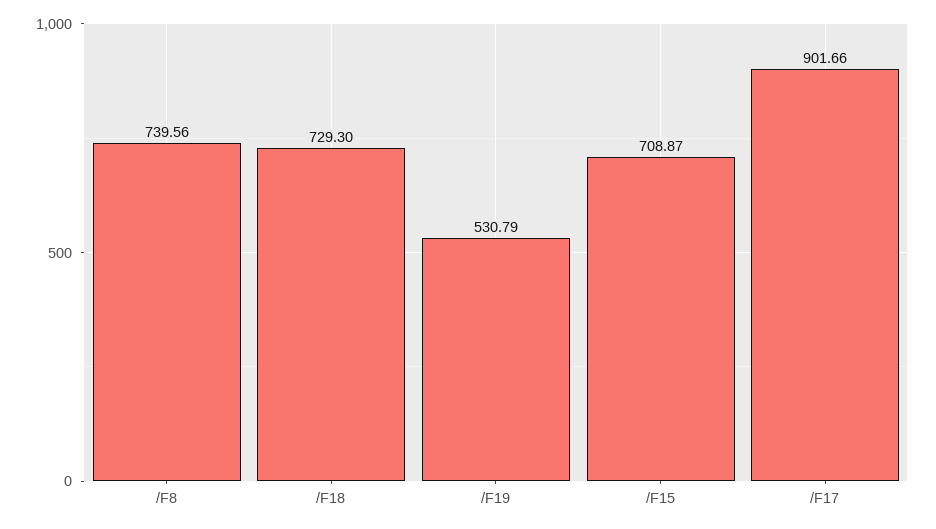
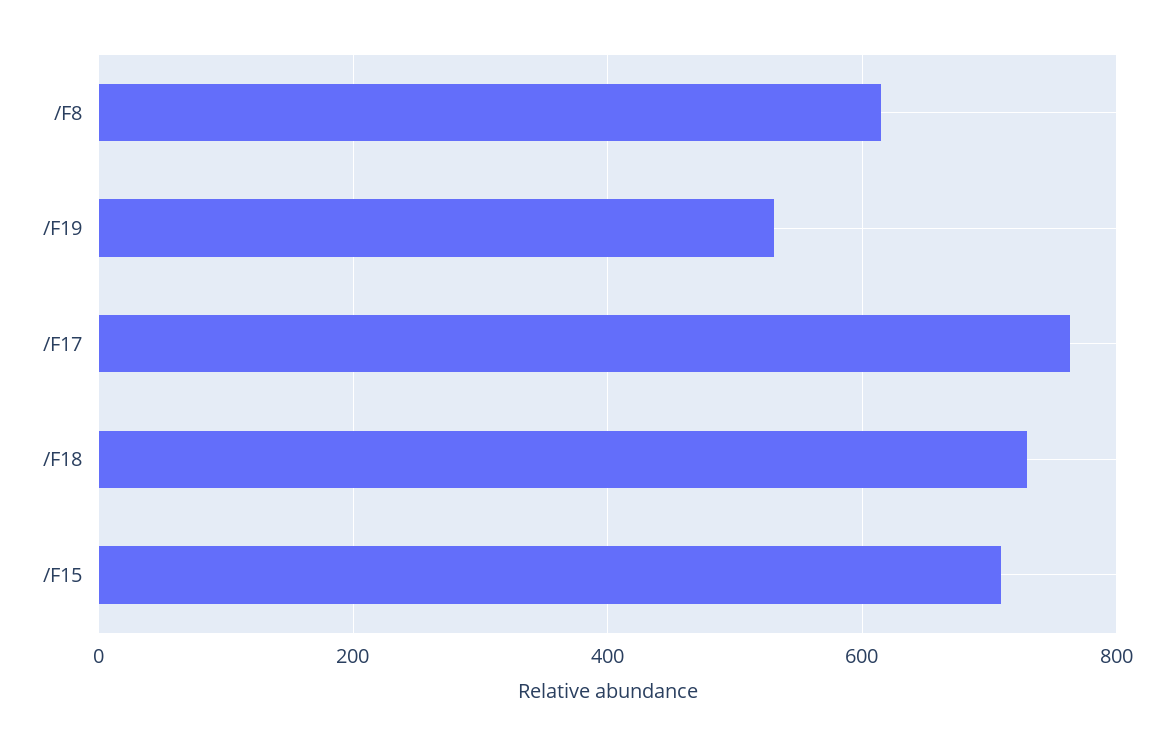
/F8: 739.56 -> 620
/F17: 901.66 -> 760

